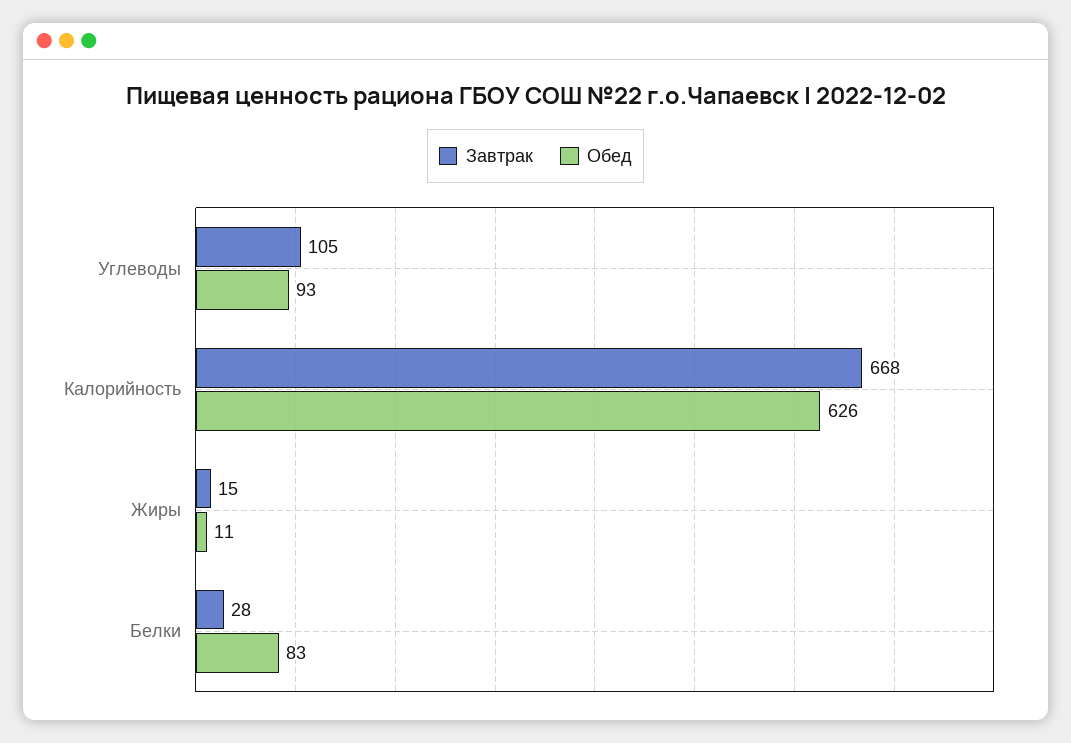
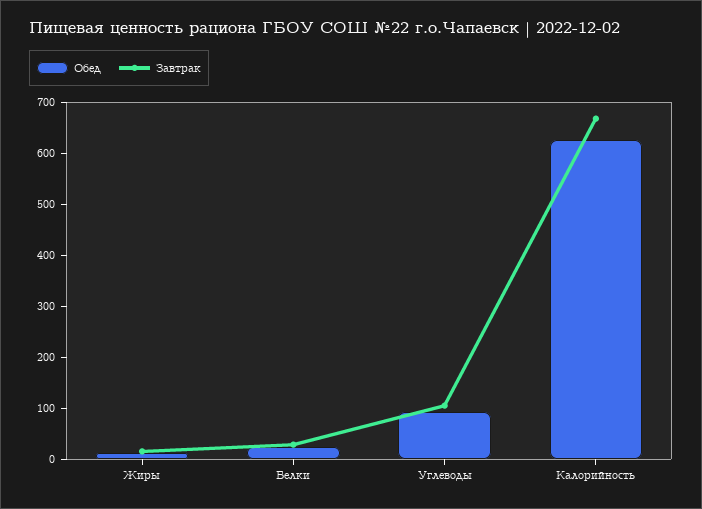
Обед, Белки: 83 -> 20

